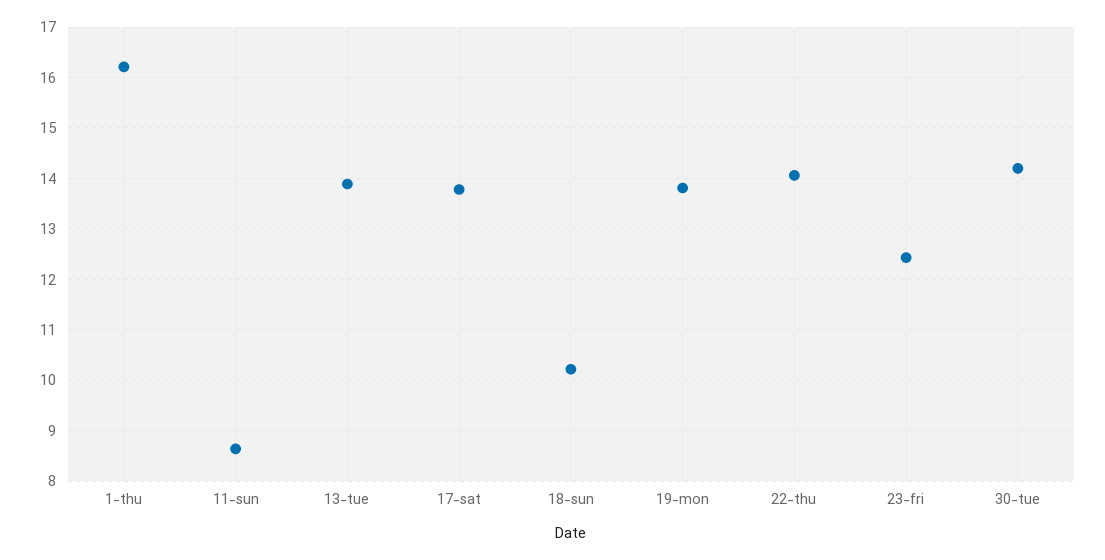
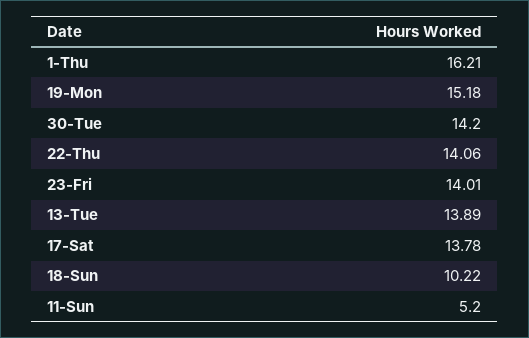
11-sun: 8.6 -> 5.2
19-mon: 13.8 -> 15.18
23-fri: 12.4 -> 14.01

